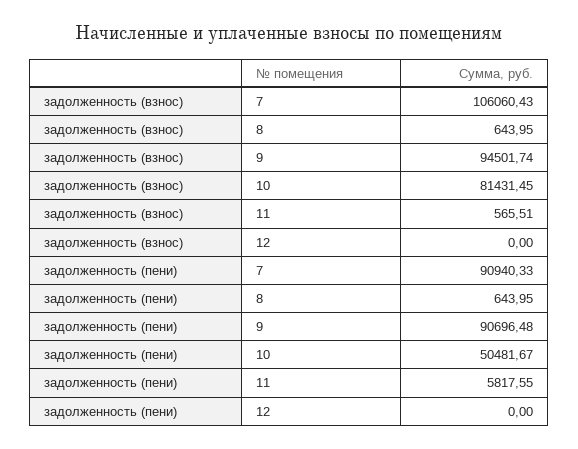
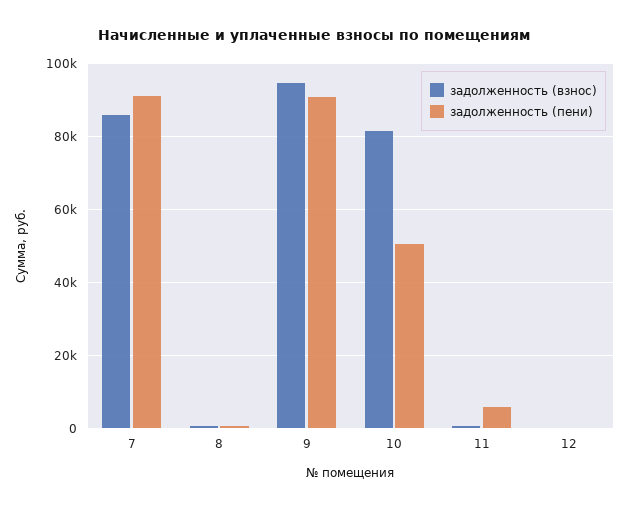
задолженность (взнос), 7: 106060.43 -> 86000

